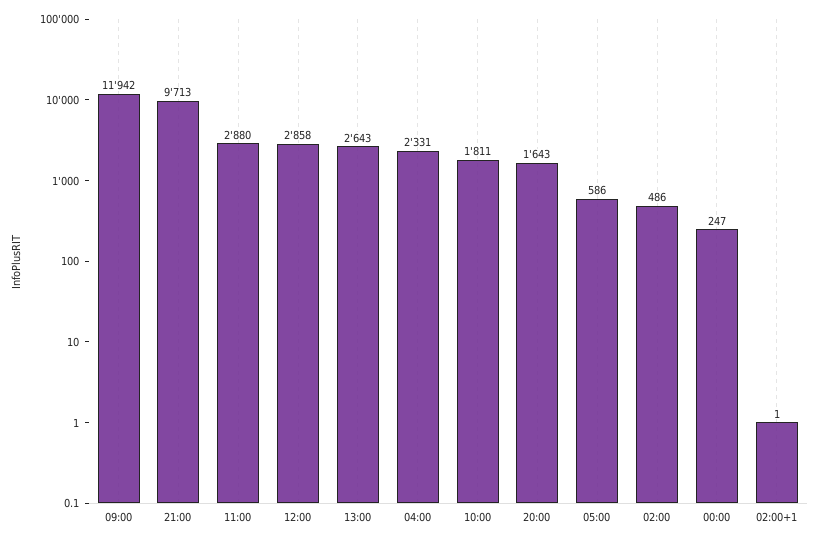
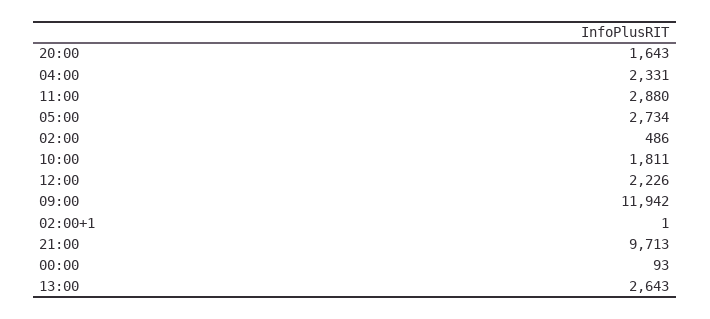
12:00: 2858 -> 2226
05:00: 586 -> 2734
00:00: 247 -> 93

